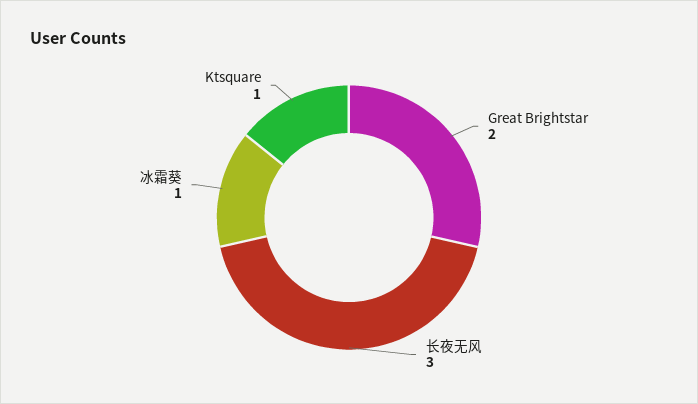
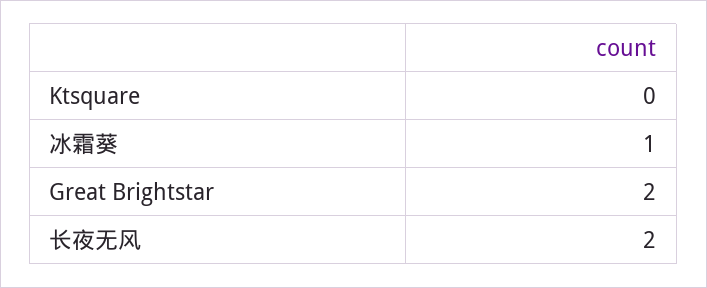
长夜无风: 3 -> 2
Ktsquare: 1 -> 0

